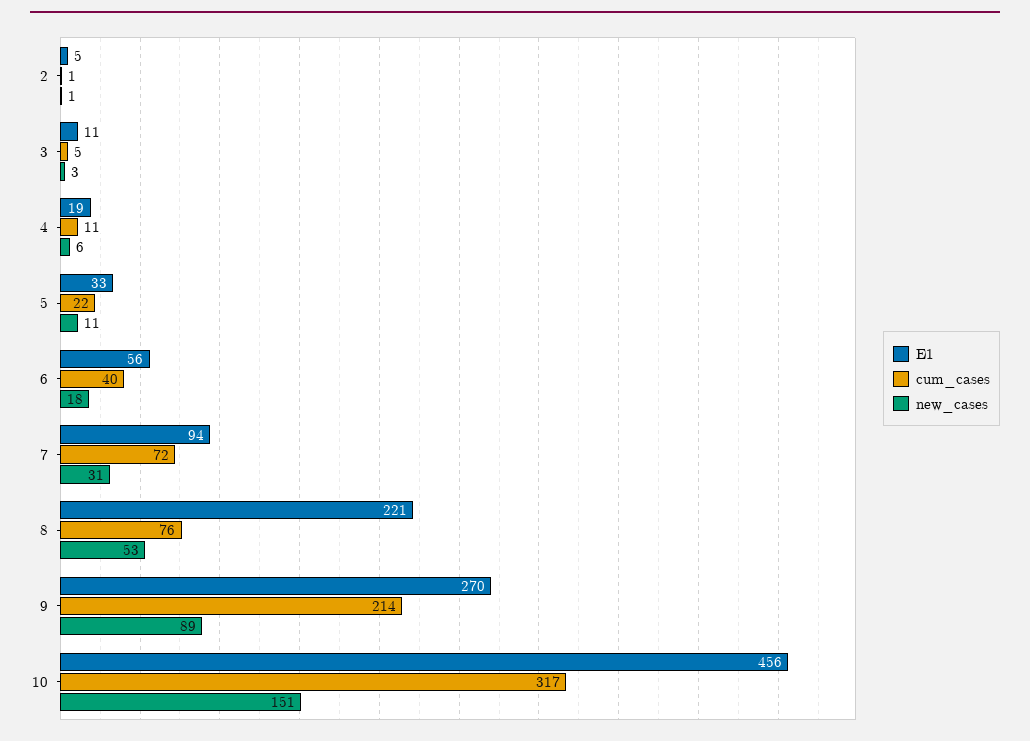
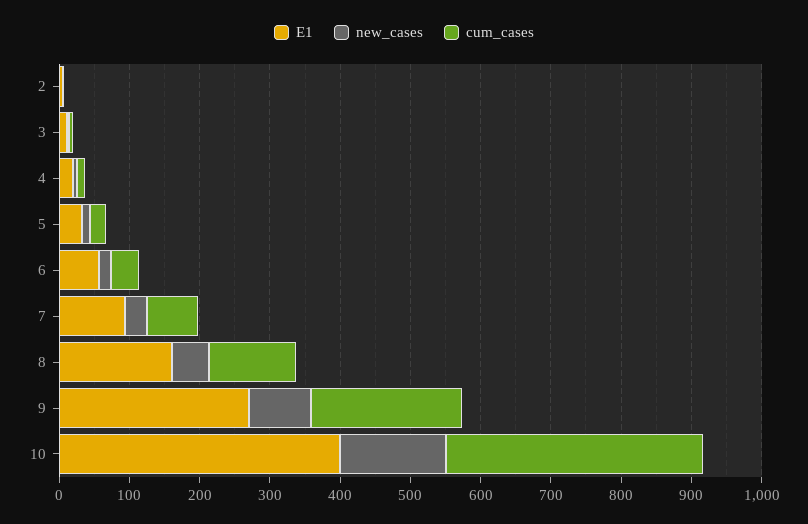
E1, 8: 221 -> 160
cum_cases, 8: 76 -> 120
E1, 10: 456 -> 400
cum_cases, 10: 317 -> 360

